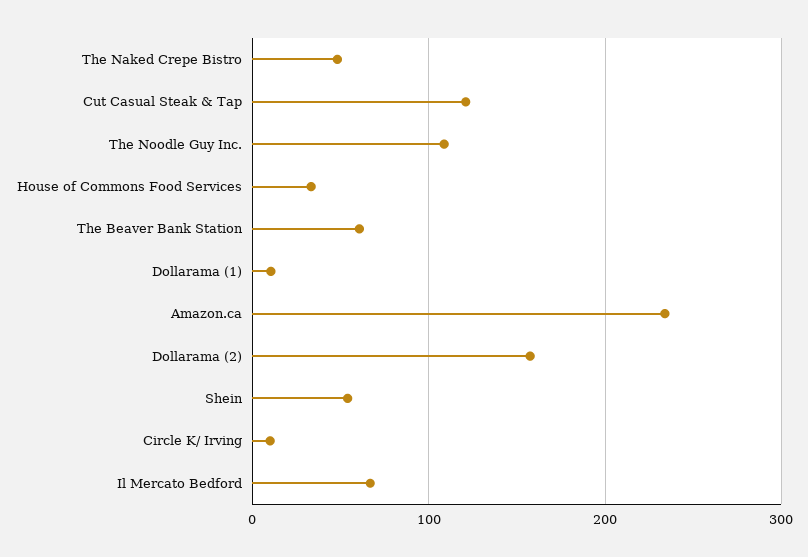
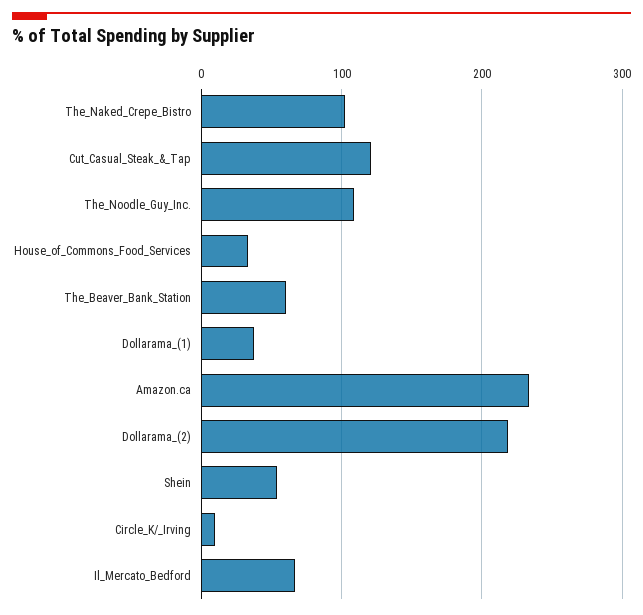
The Naked Crepe Bistro: 50 -> 100
Dollarama (1): 10 -> 40
Dollarama (2): 160 -> 220

